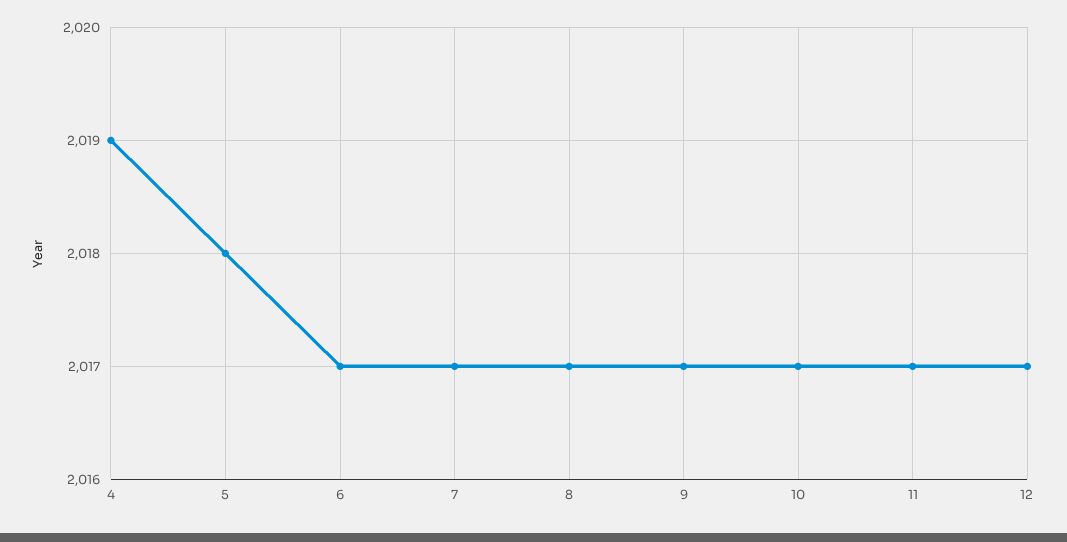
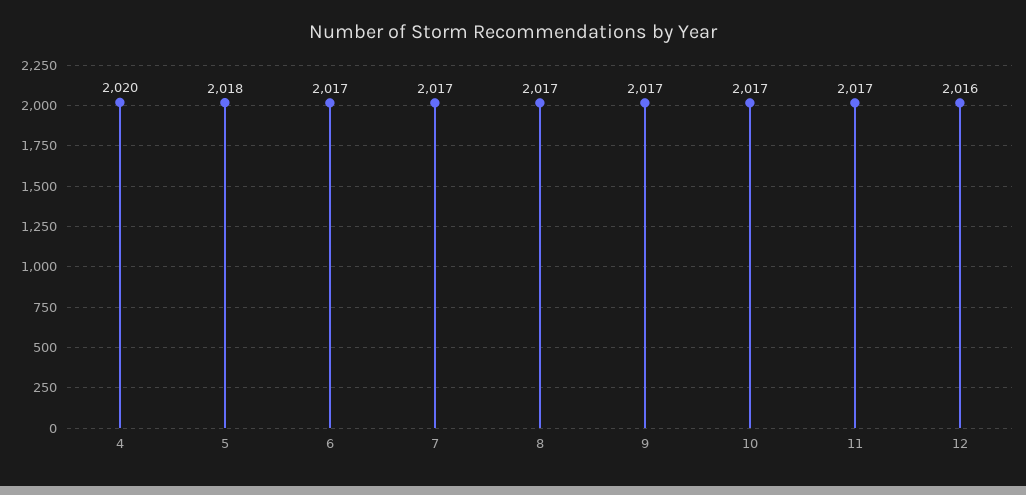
4: 2019 -> 2020
12: 2017 -> 2016

